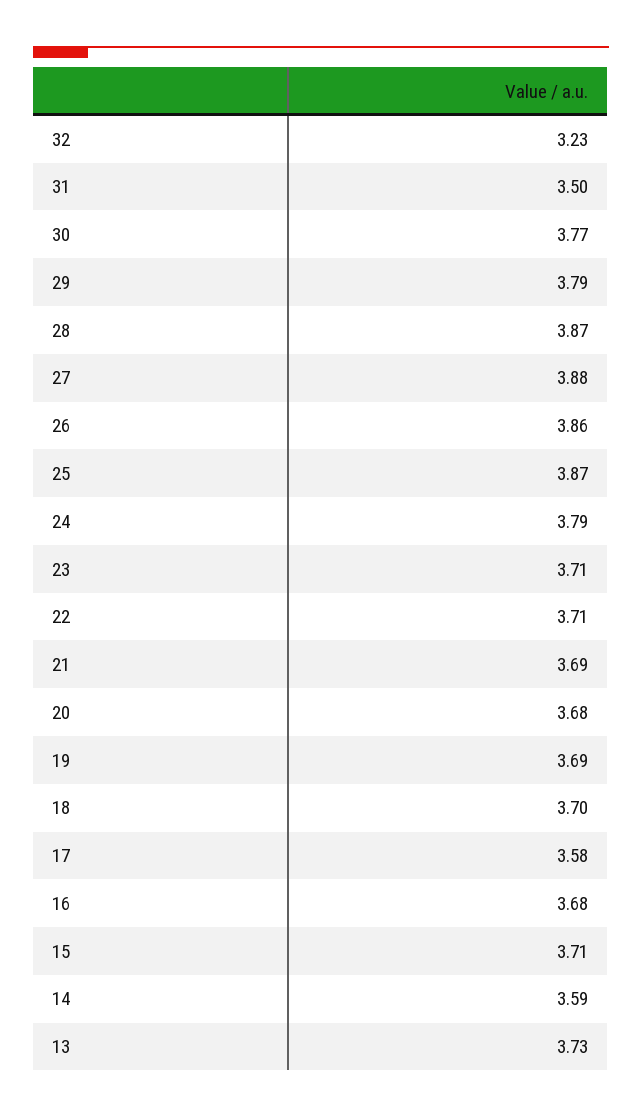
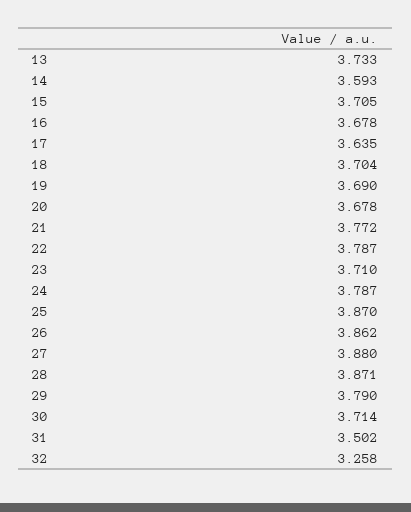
32: 3.23 -> 3.258
30: 3.77 -> 3.714
22: 3.71 -> 3.787
21: 3.69 -> 3.772
17: 3.58 -> 3.635

